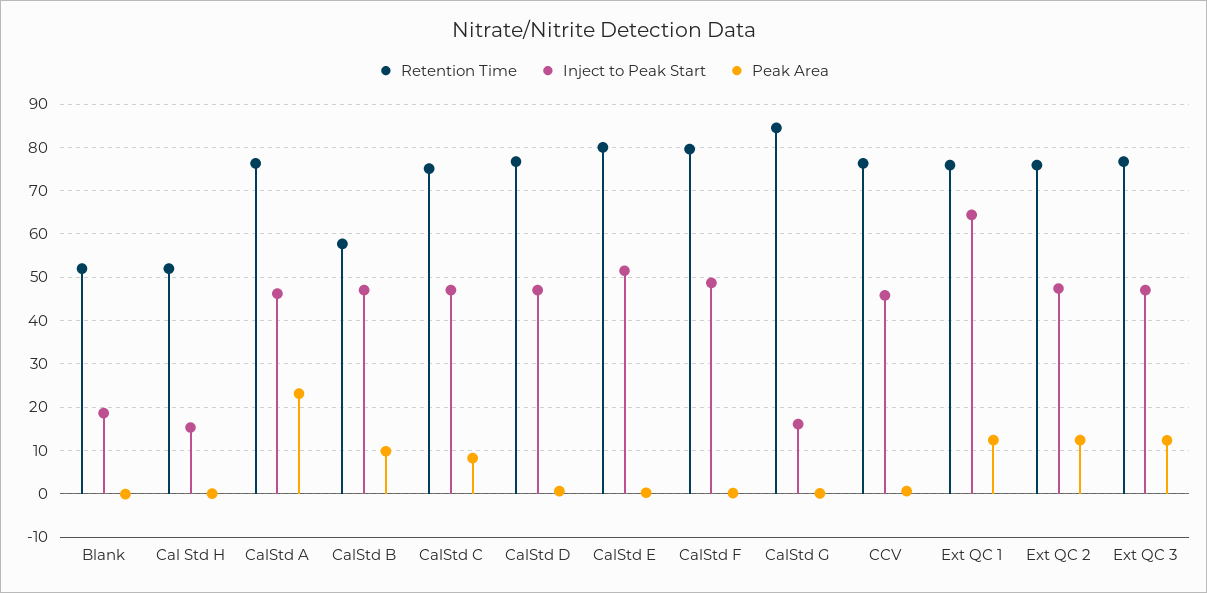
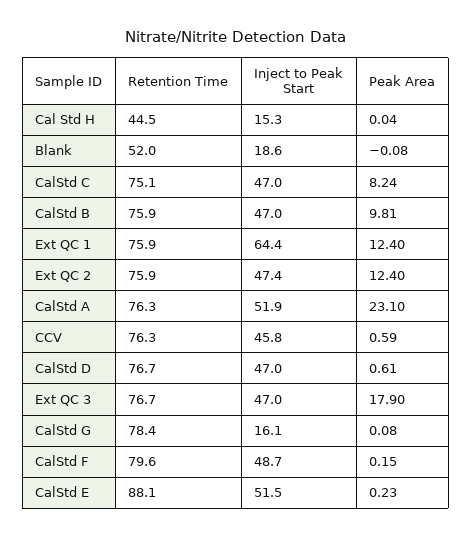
Retention Time, Cal Std H: 52 -> 44.5
Inject to Peak Start, CalStd A: 46 -> 51.9
Retention Time, CalStd B: 58 -> 75.9
Retention Time, CalStd E: 80 -> 88.1
Retention Time, CalStd G: 84 -> 78.4
Peak Area, Ext QC 3: 12 -> 17.9

